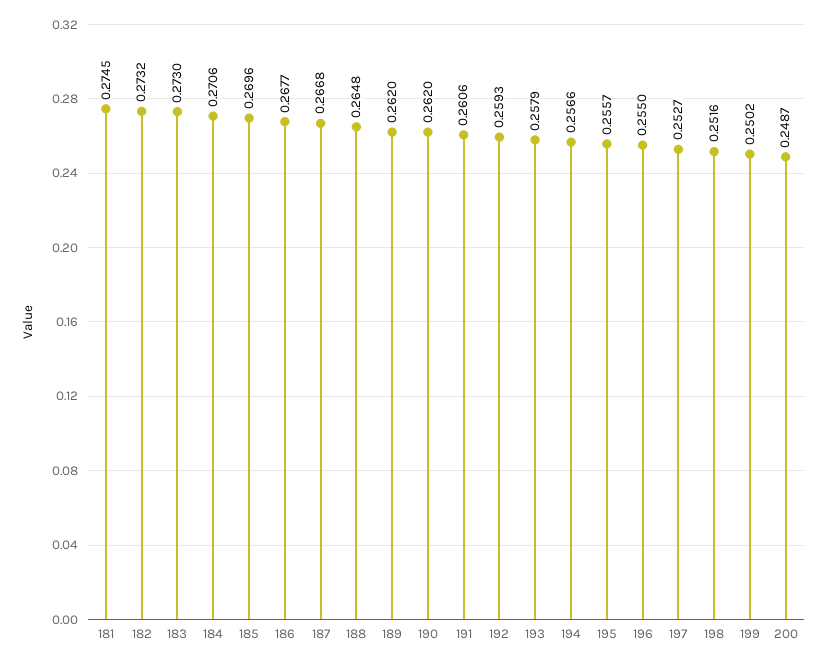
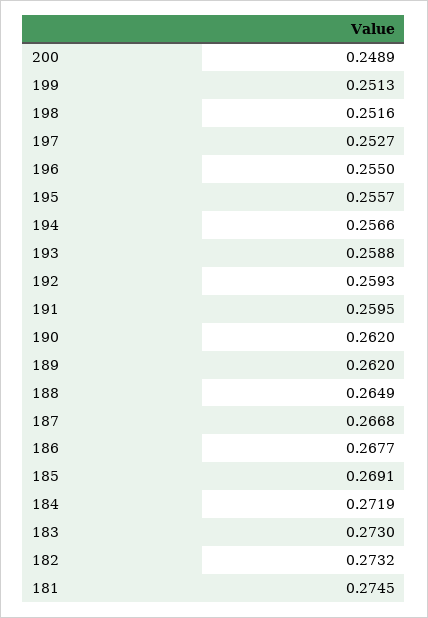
184: 0.2706 -> 0.2719
185: 0.2696 -> 0.2691
188: 0.2648 -> 0.2649
191: 0.2606 -> 0.2595
193: 0.2579 -> 0.2588
199: 0.2502 -> 0.2513
200: 0.2487 -> 0.2489

